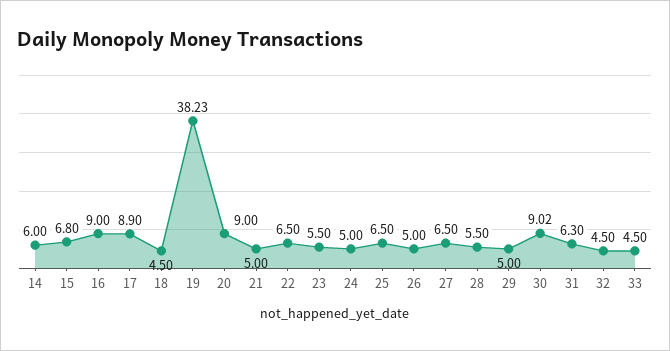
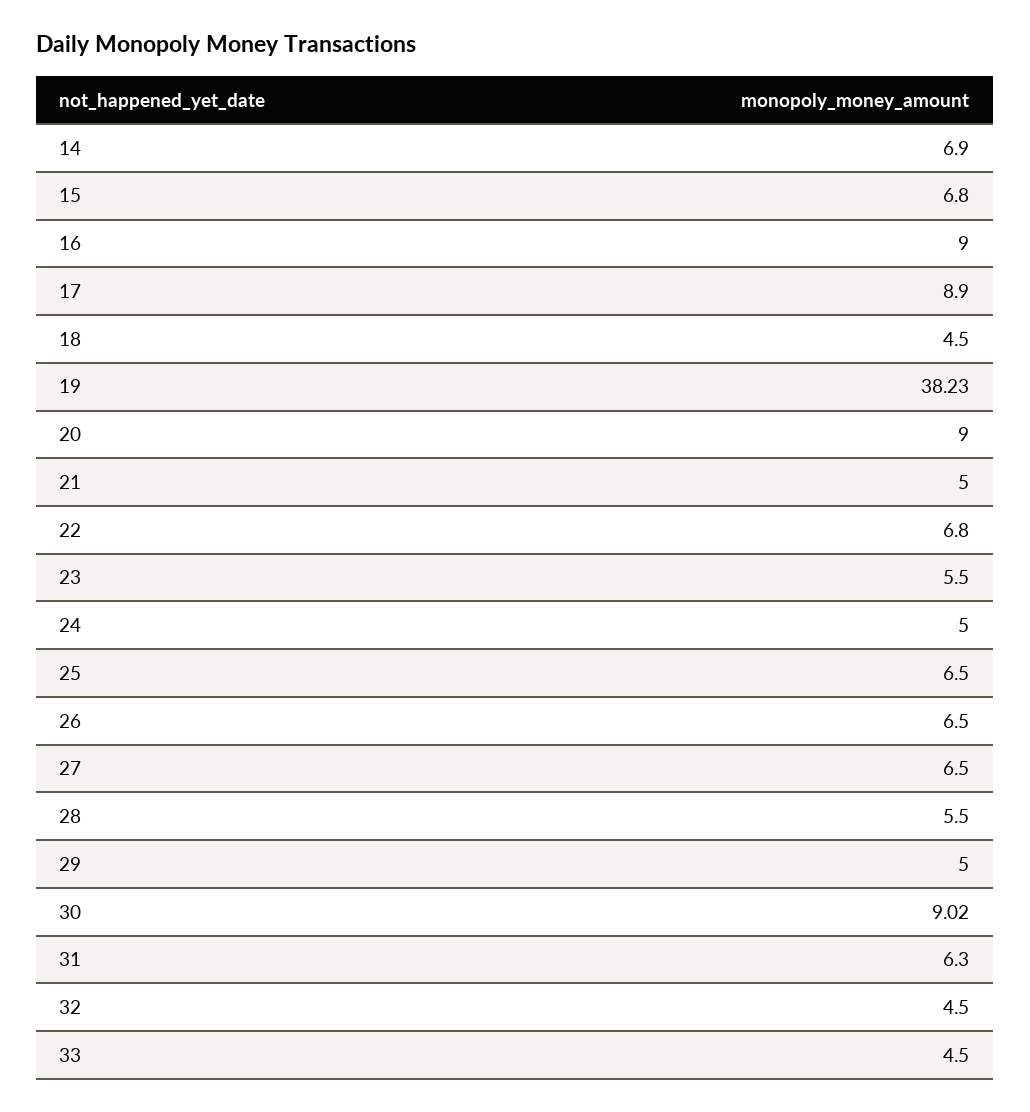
14: 6 -> 6.9
22: 6.5 -> 6.8
26: 5 -> 6.5

